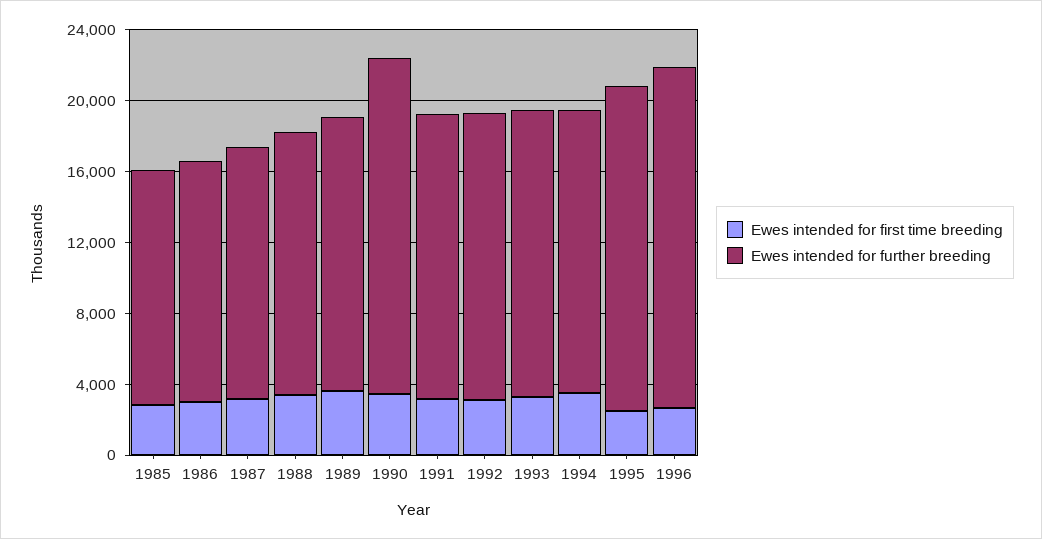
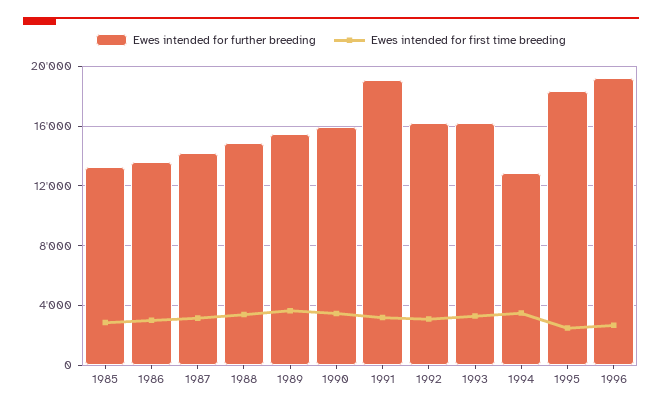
Ewes intended for further breeding, 1990: 19000 -> 16000
Ewes intended for further breeding, 1991: 16000 -> 19000
Ewes intended for further breeding, 1994: 16000 -> 13000

